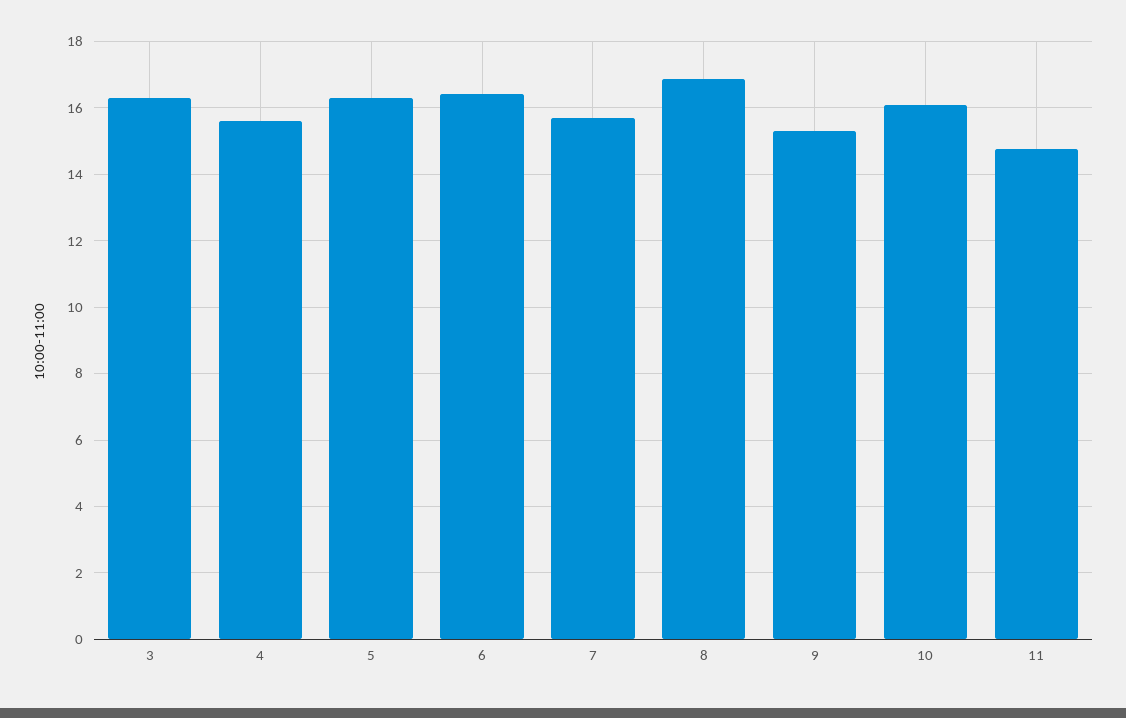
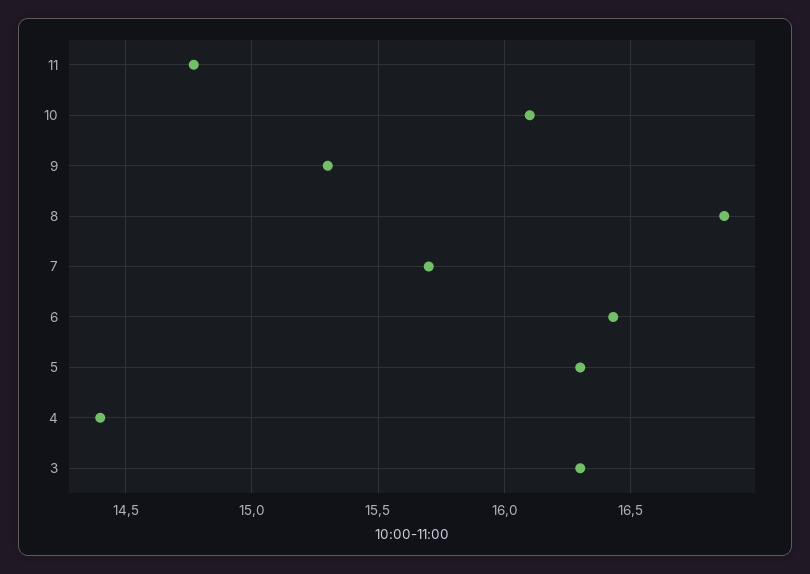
4: 15.6 -> 14.4

